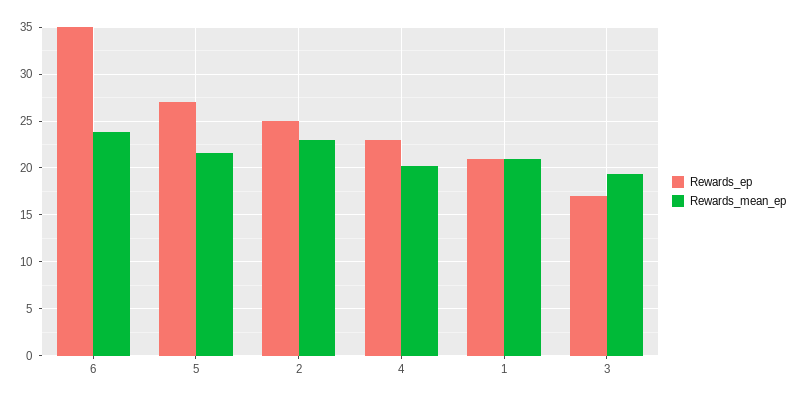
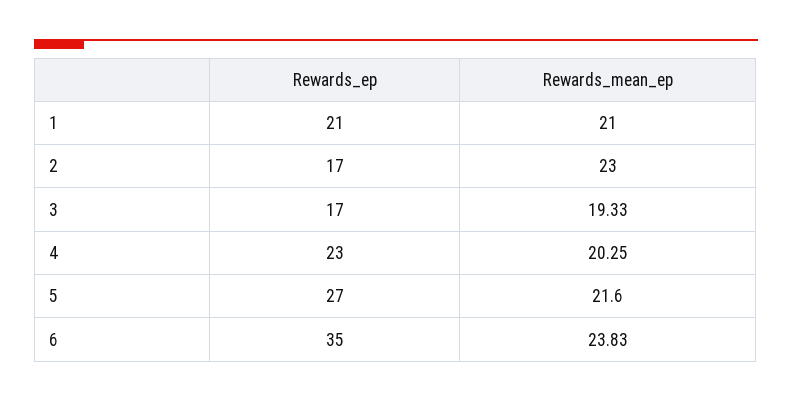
Rewards_ep, 2: 25 -> 17

